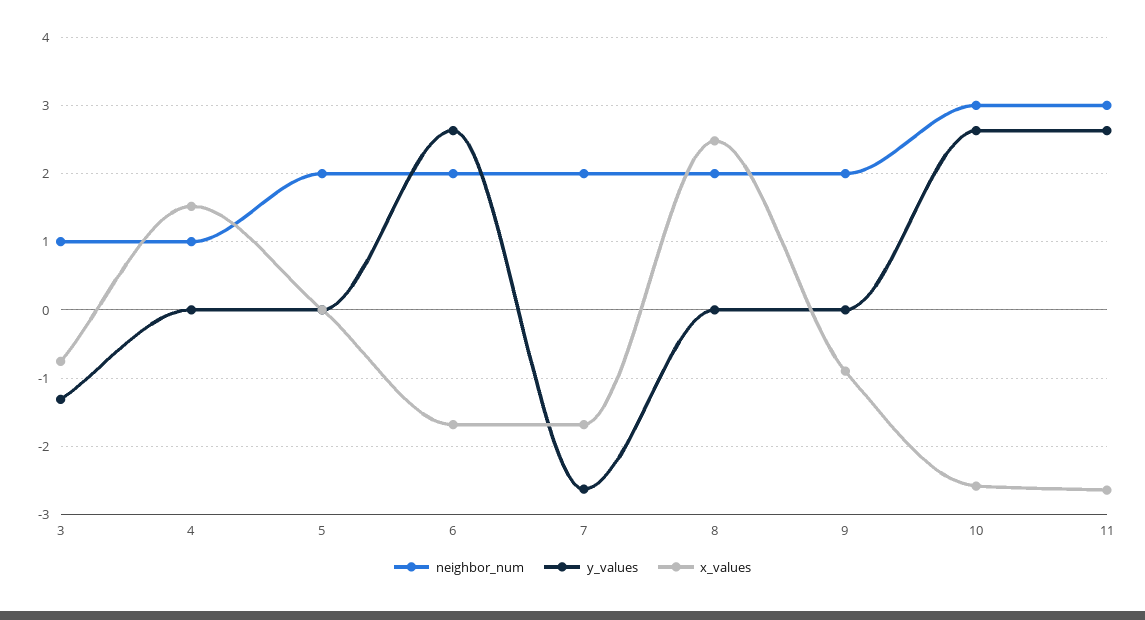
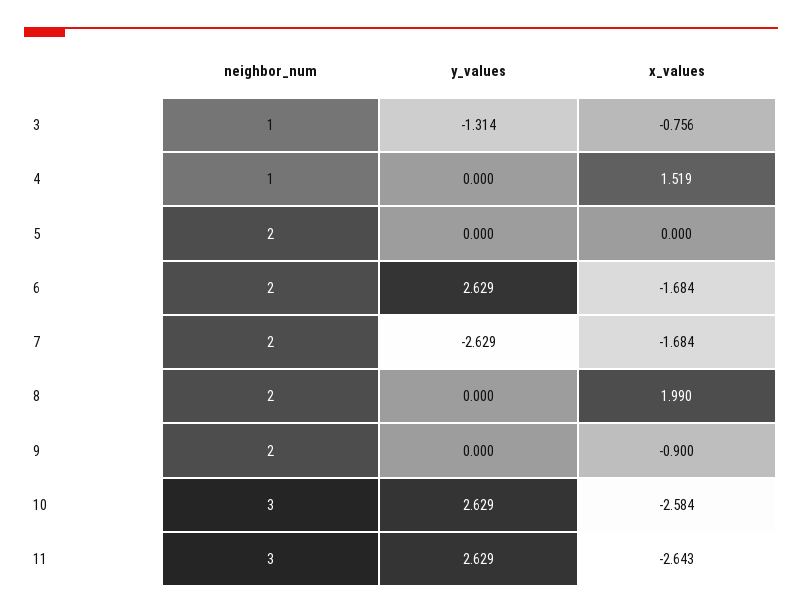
x_values, 8: 2.5 -> 1.99

